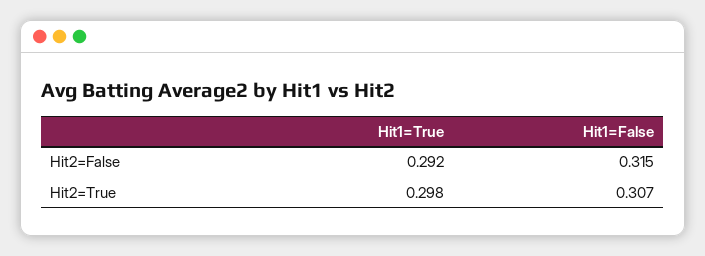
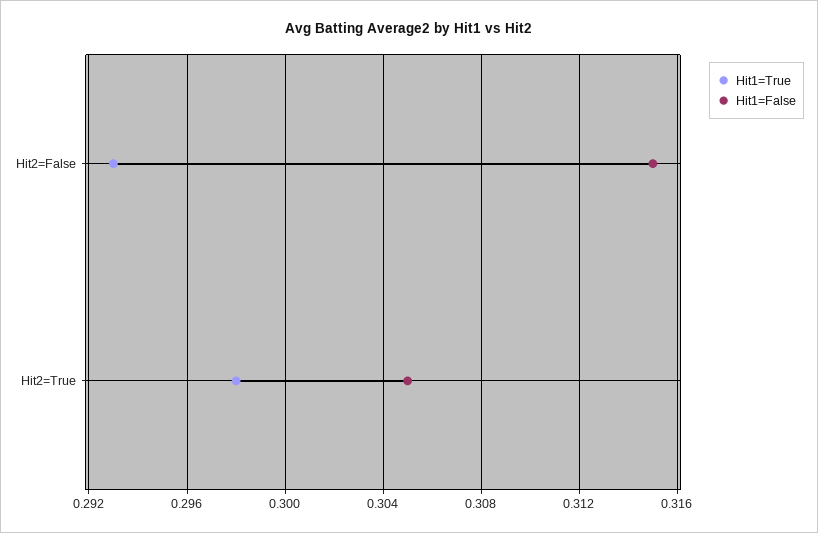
Hit1=True, Hit2=False: 0.292 -> 0.293
Hit1=False, Hit2=True: 0.307 -> 0.305

